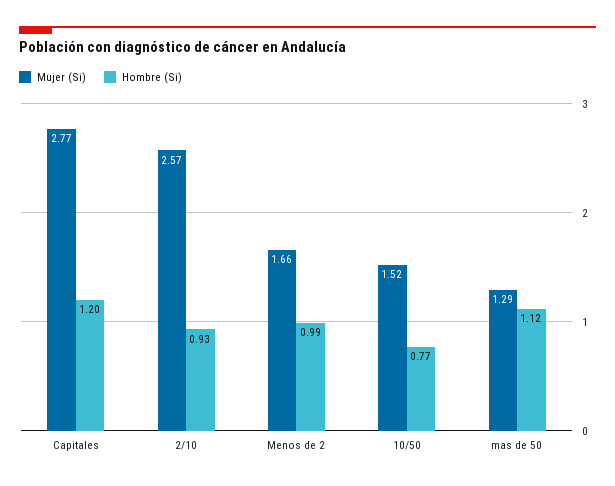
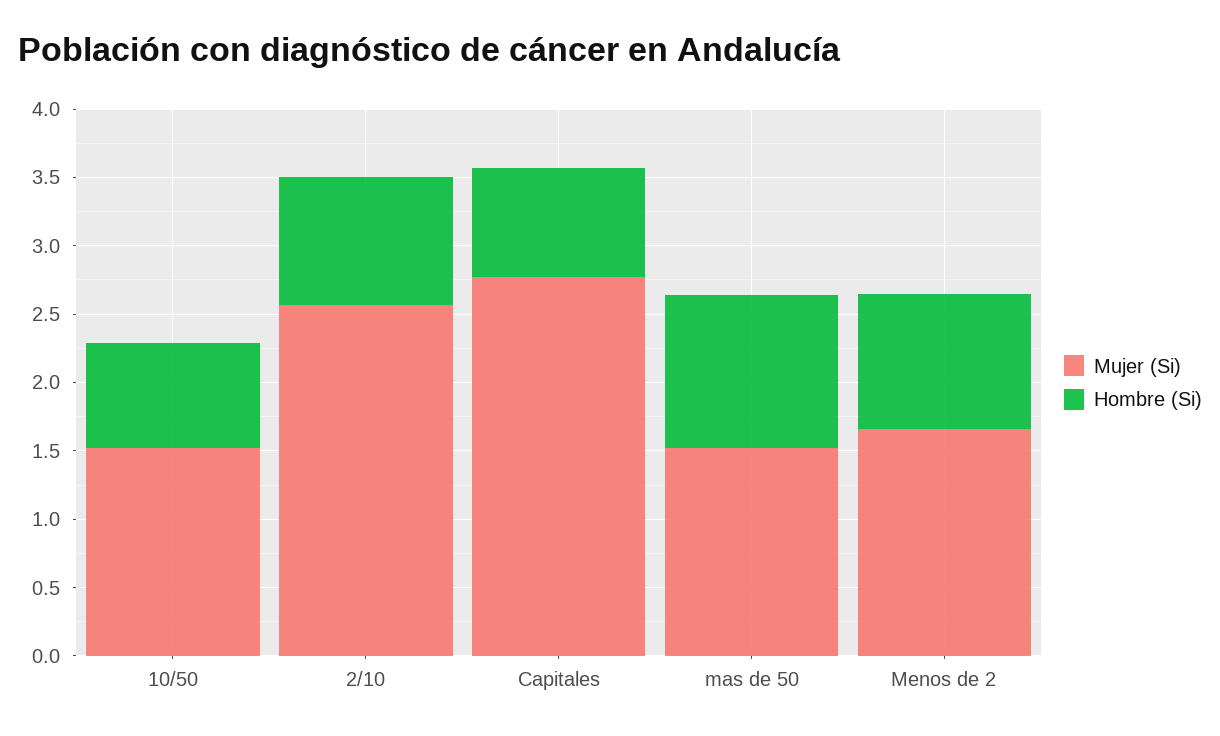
Hombre (Si), Capitales: 1.2 -> 0.8
Mujer (Si), mas de 50: 1.29 -> 1.5

